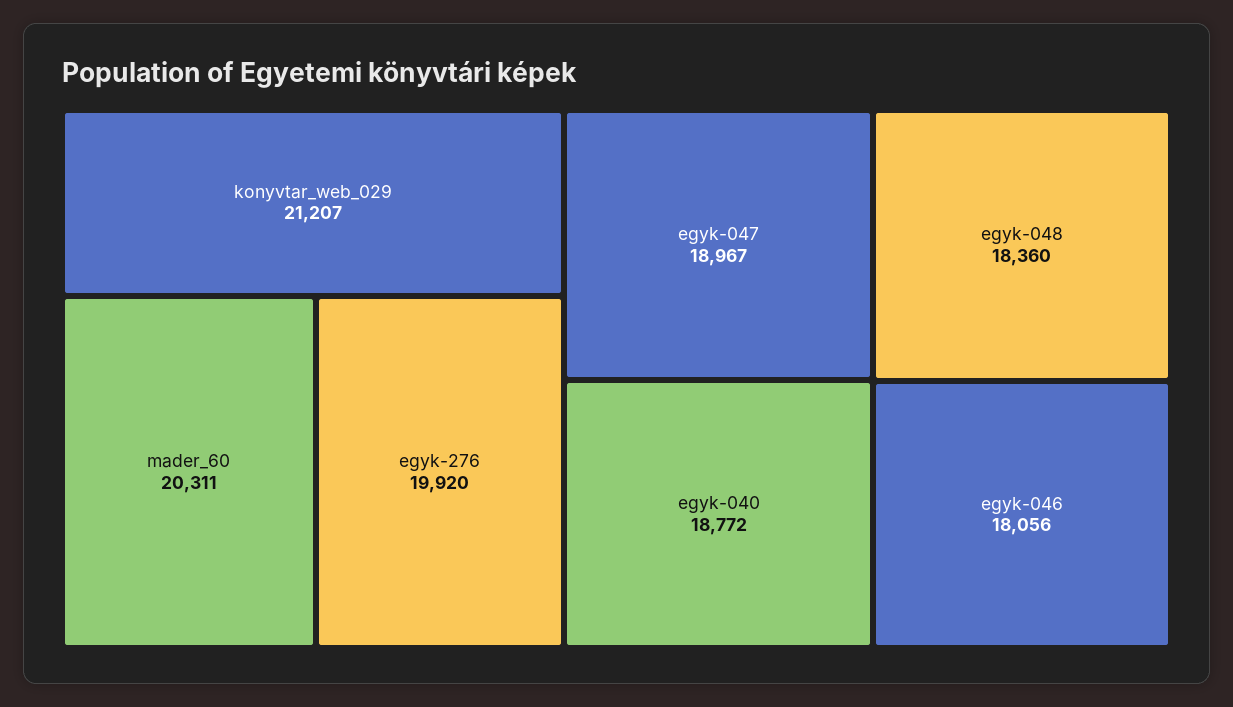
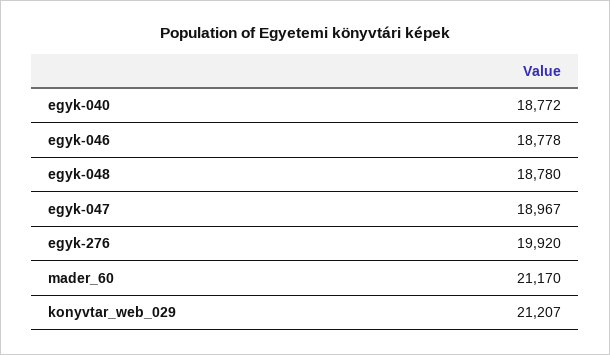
mader_60: 20311 -> 21170
egyk-048: 18360 -> 18780
egyk-046: 18056 -> 18778

